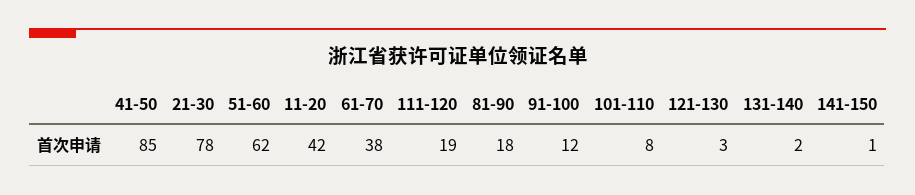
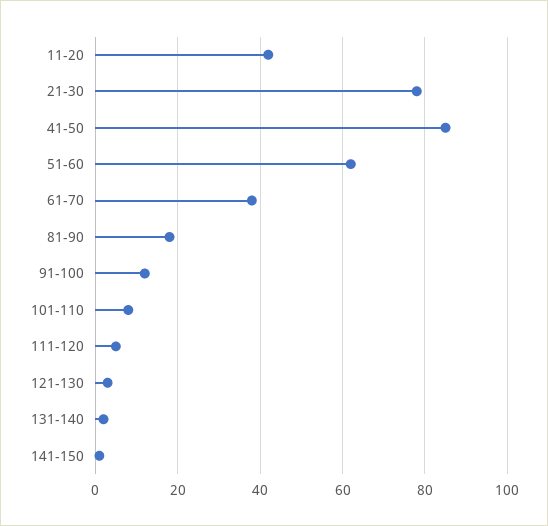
111-120: 19 -> 5

